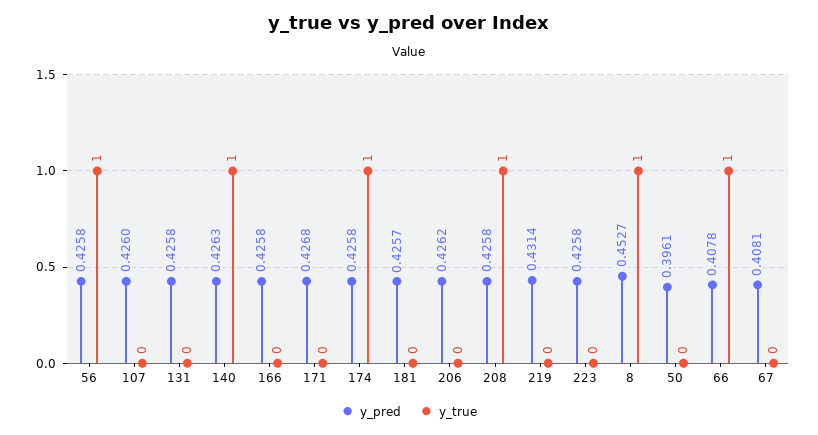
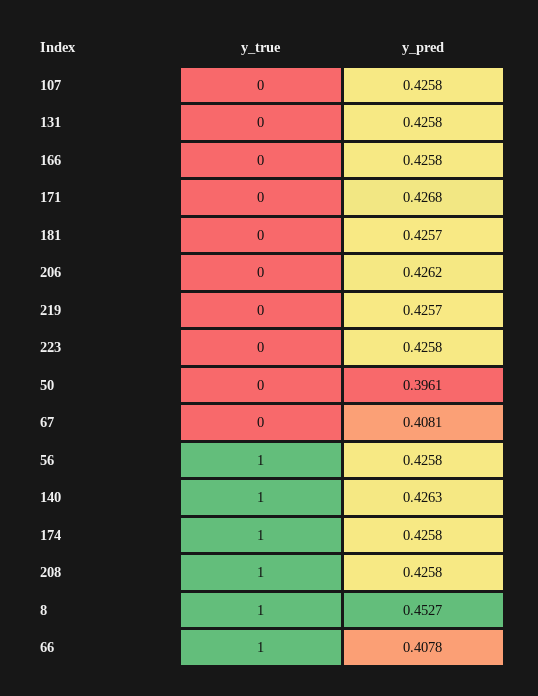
y_pred, 107: 0.426 -> 0.4258
y_pred, 219: 0.4314 -> 0.4257

